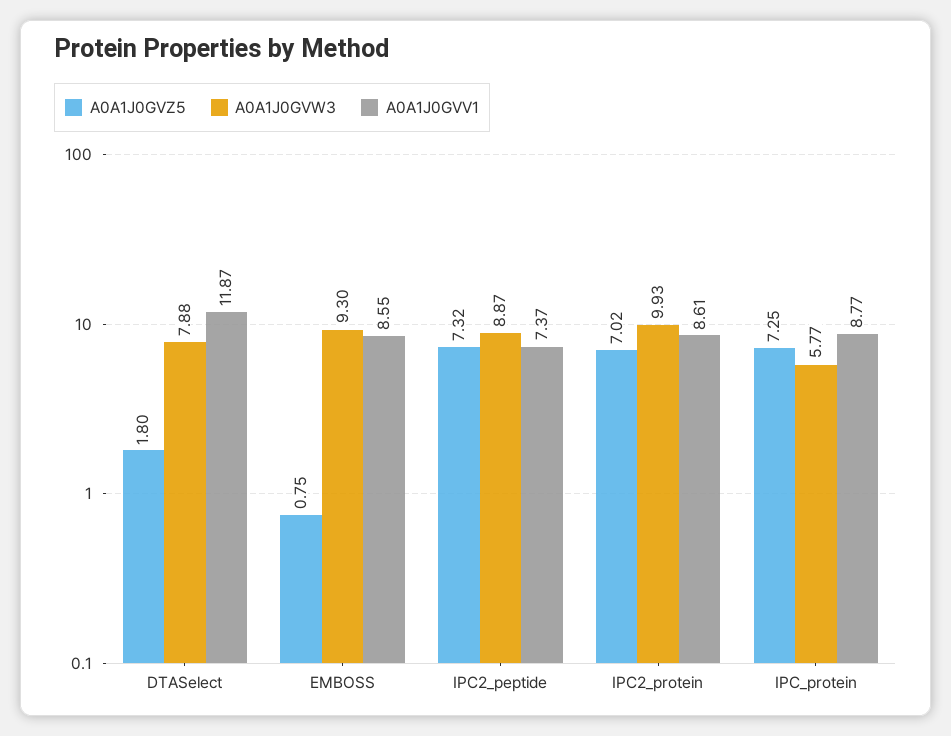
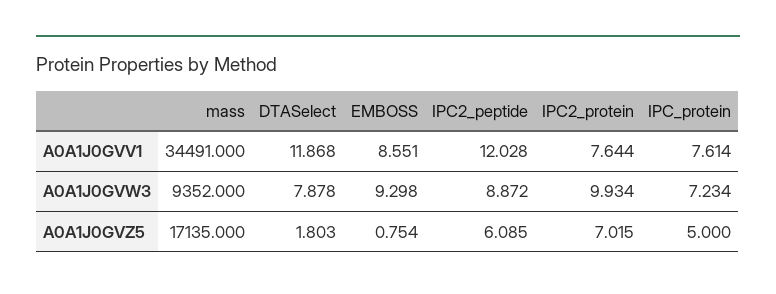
A0A1J0GVZ5, IPC2_peptide: 7.32 -> 6.085
A0A1J0GVV1, IPC2_peptide: 7.37 -> 12.028
A0A1J0GVV1, IPC2_protein: 8.61 -> 7.644
A0A1J0GVZ5, IPC_protein: 7.25 -> 5
A0A1J0GVW3, IPC_protein: 5.77 -> 7.234
A0A1J0GVV1, IPC_protein: 8.77 -> 7.614
A0A1J0GVV1, mass: none -> 34491
A0A1J0GVW3, mass: none -> 9352
A0A1J0GVZ5, mass: none -> 17135

